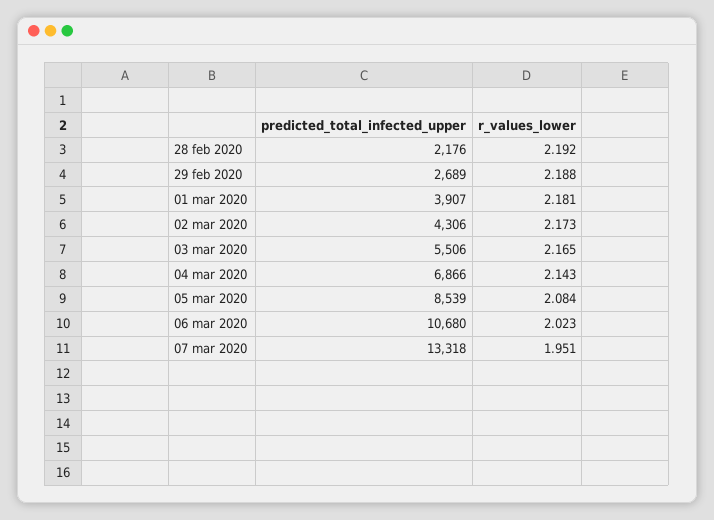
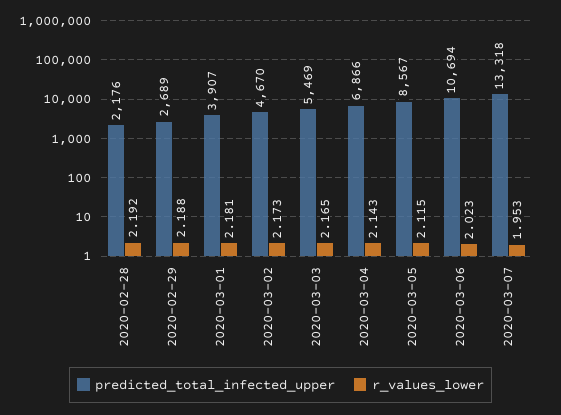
predicted_total_infected_upper, 02 mar 2020: 4306 -> 4670
predicted_total_infected_upper, 03 mar 2020: 5506 -> 5469
predicted_total_infected_upper, 05 mar 2020: 8539 -> 8567
r_values_lower, 05 mar 2020: 2.084 -> 2.115
predicted_total_infected_upper, 06 mar 2020: 10680 -> 10694
r_values_lower, 07 mar 2020: 1.951 -> 1.953

